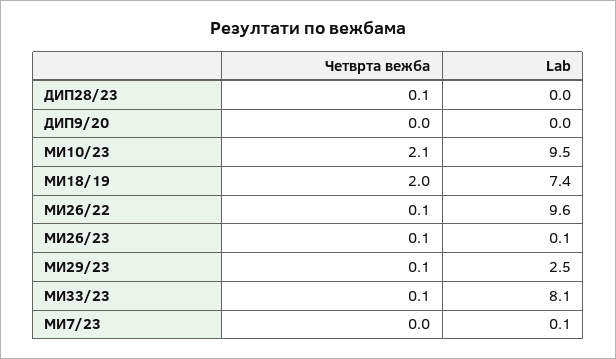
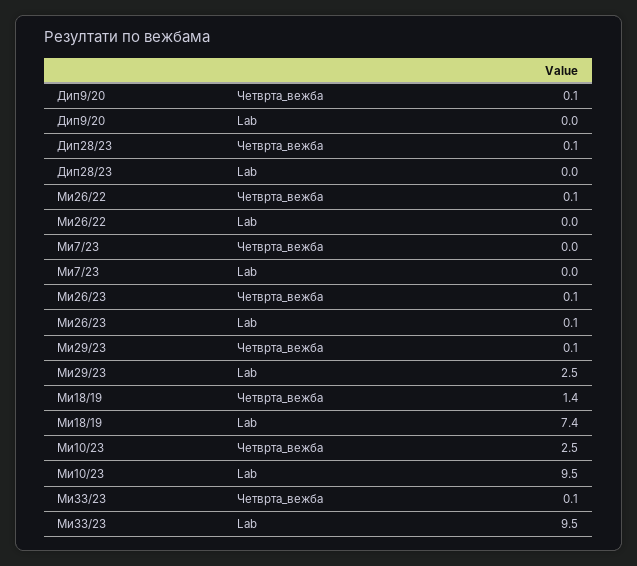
Четврта вежба, ДИП9/20: 0 -> 0.1
Четврта вежба, МИ10/23: 2.1 -> 2.5
Четврта вежба, МИ18/19: 2 -> 1.4
Lab, МИ26/22: 9.6 -> 0
Lab, МИ33/23: 8.1 -> 9.5
Lab, МИ7/23: 0.1 -> 0

